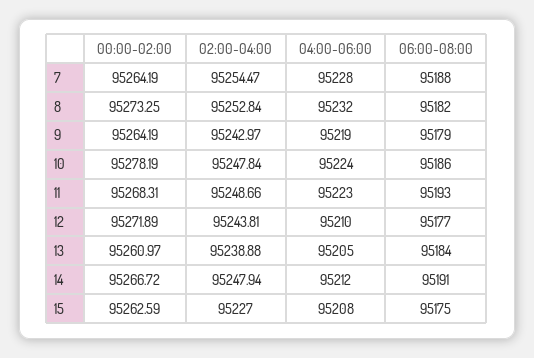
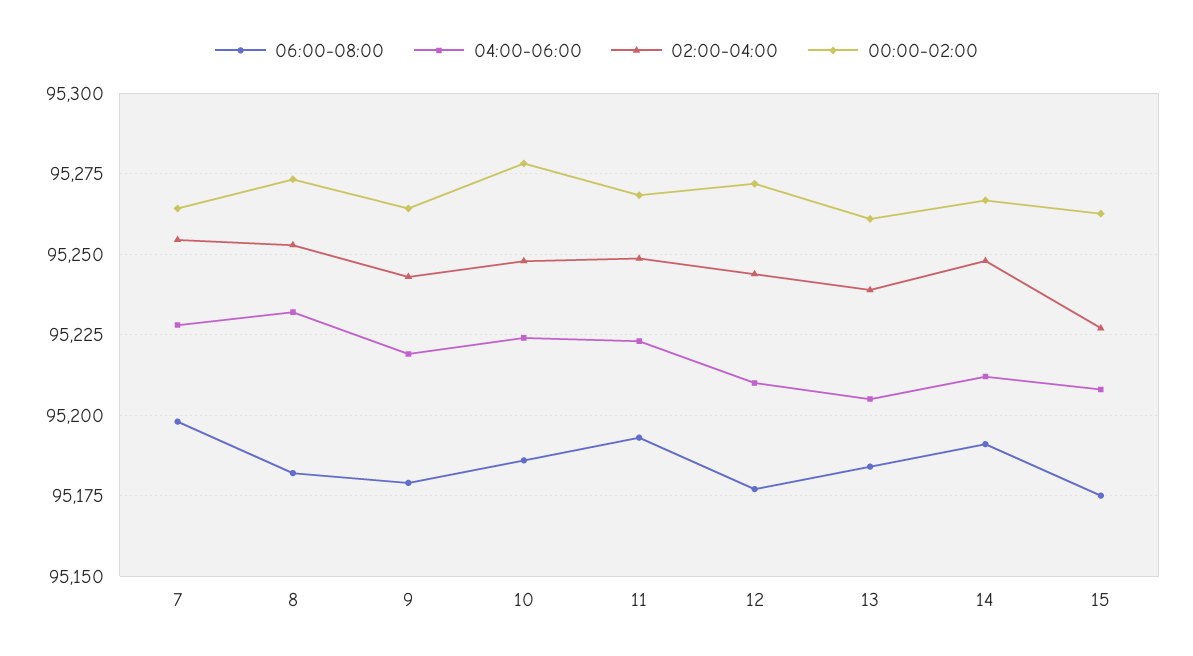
06:00-08:00, 7: 95188 -> 95197.5

